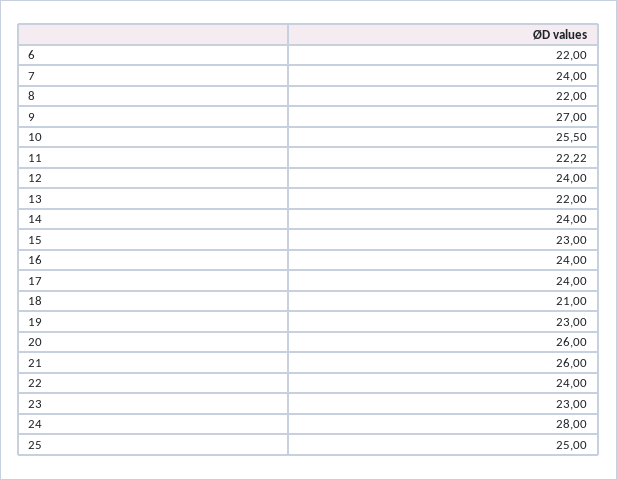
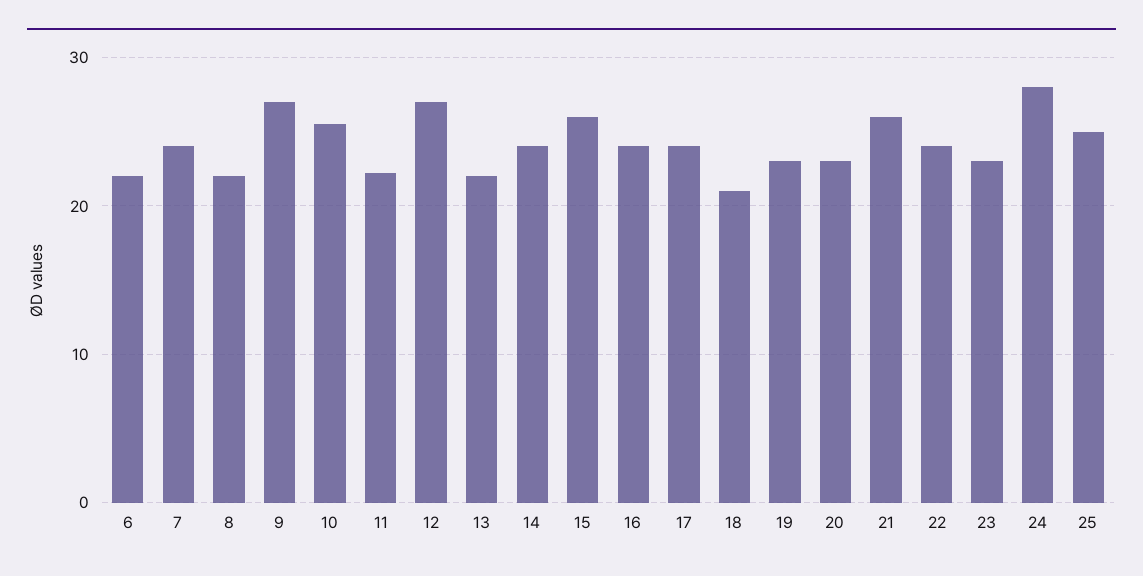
12: 24 -> 27
15: 23 -> 26
20: 26 -> 23

